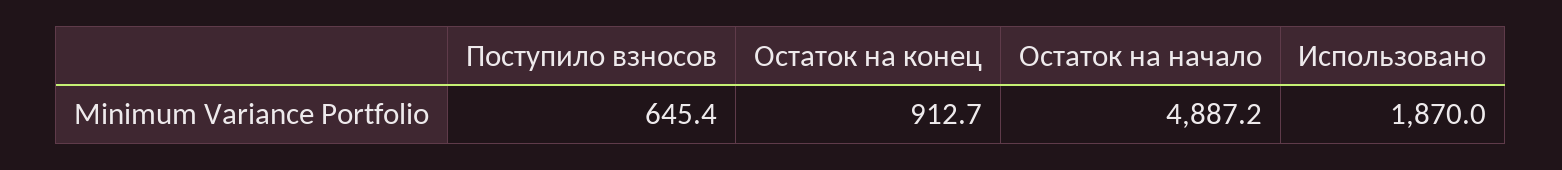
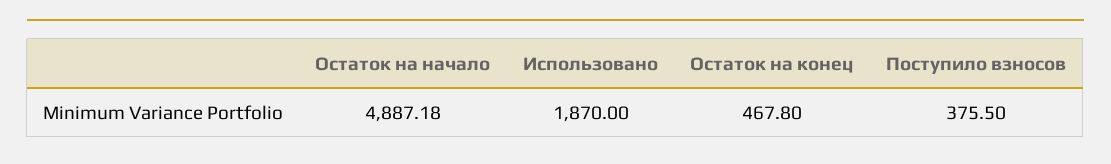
Поступило взносов: 645.4 -> 375.5
Остаток на конец: 912.7 -> 467.8

